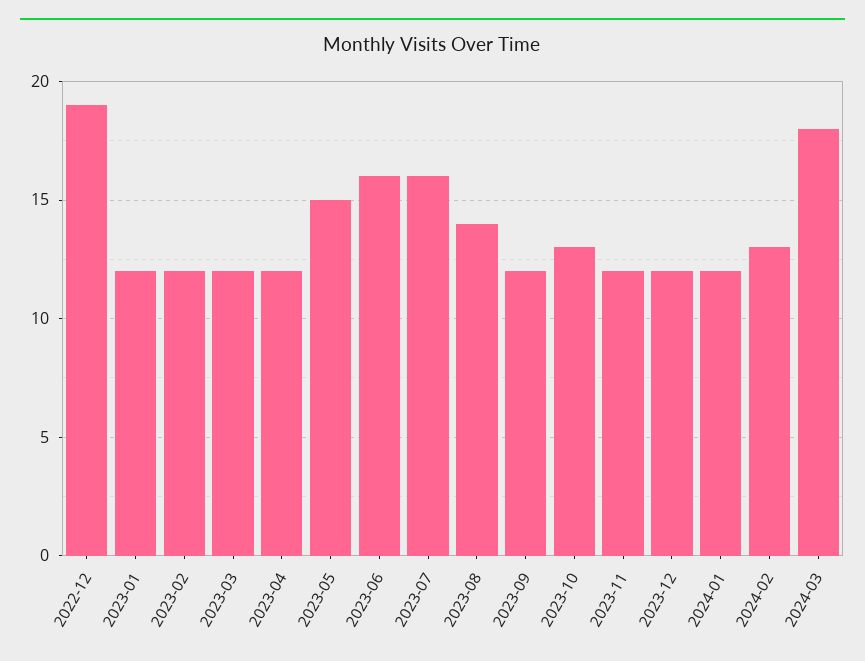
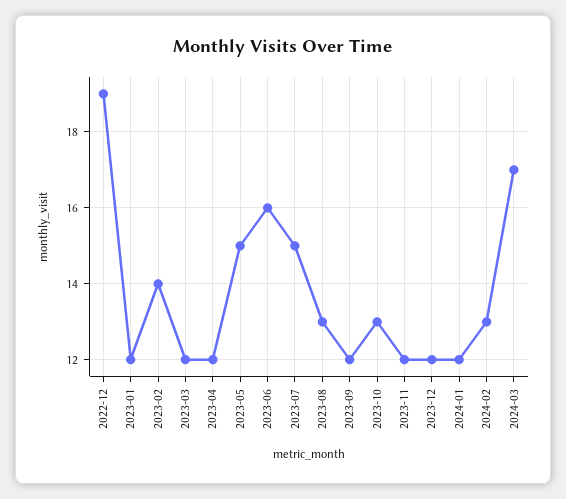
2023-02: 12 -> 14
2023-07: 16 -> 15
2023-08: 14 -> 13
2024-03: 18 -> 17

